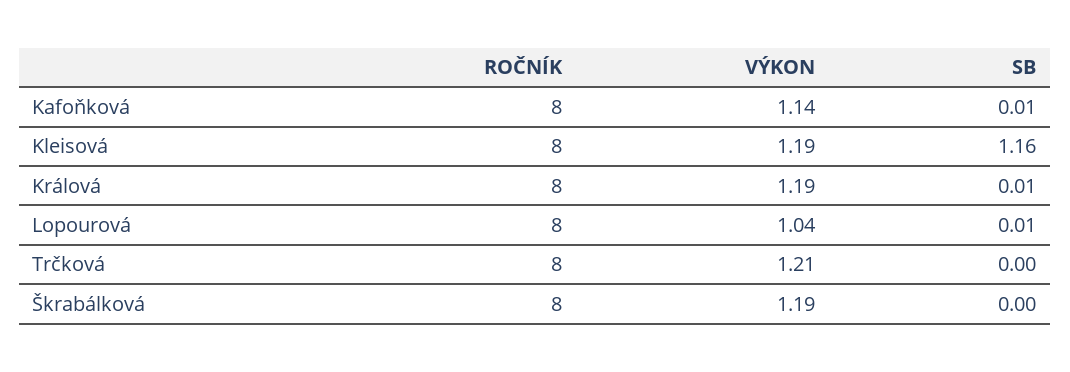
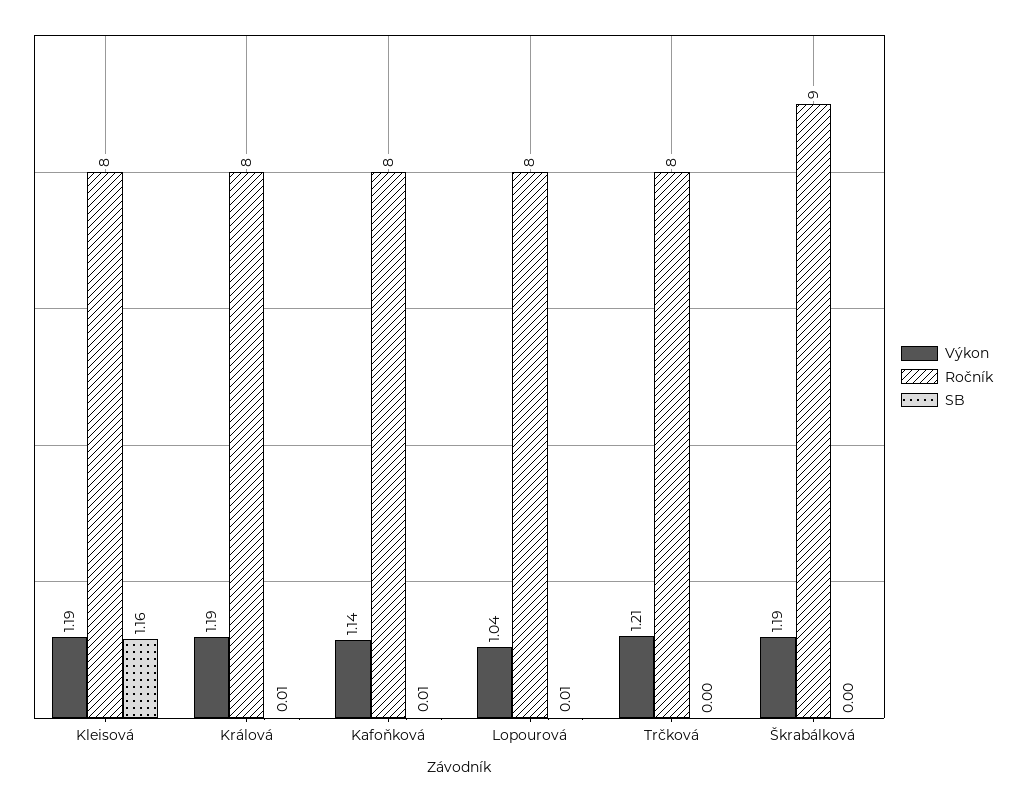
ROČNÍK, Škrabálková: 8 -> 9

